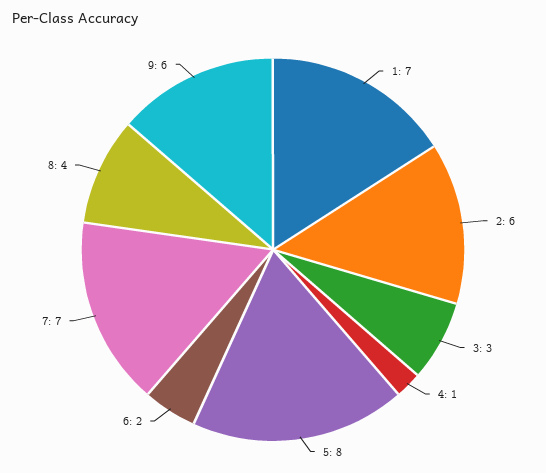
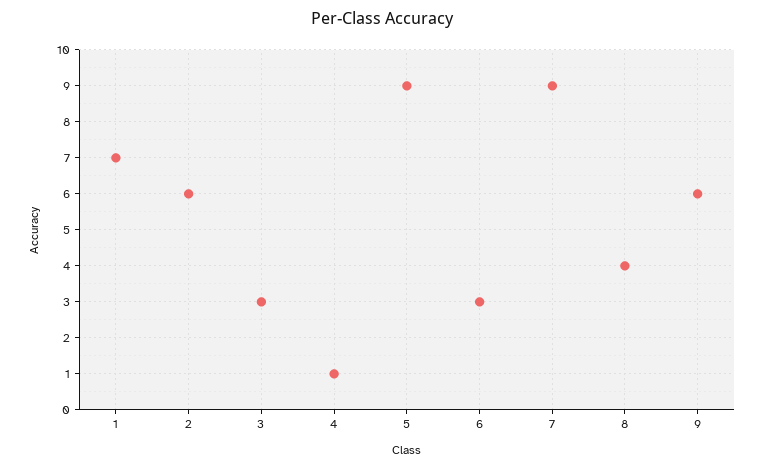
5: 8 -> 9
6: 2 -> 3
7: 7 -> 9

